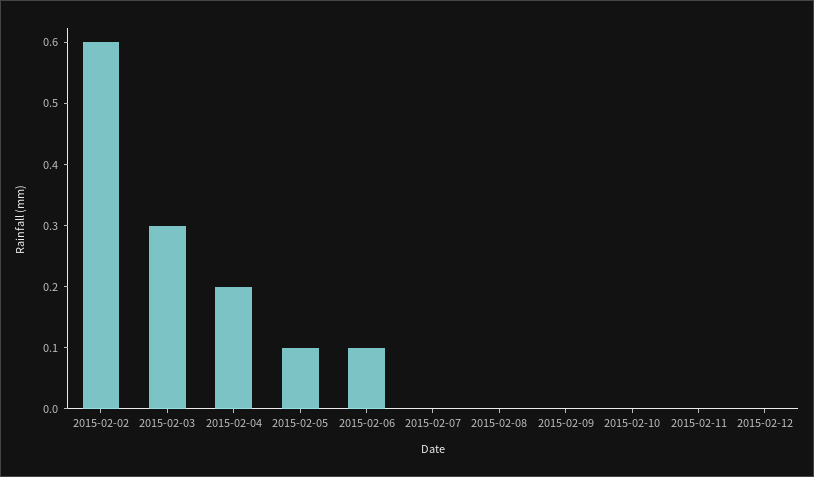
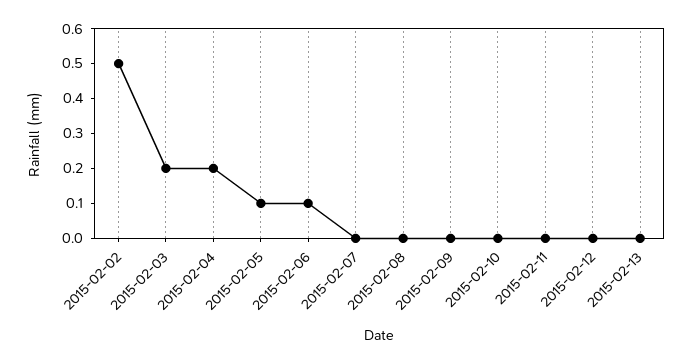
2015-02-02: 0.6 -> 0.5
2015-02-03: 0.3 -> 0.2
2015-02-13: none -> 0

